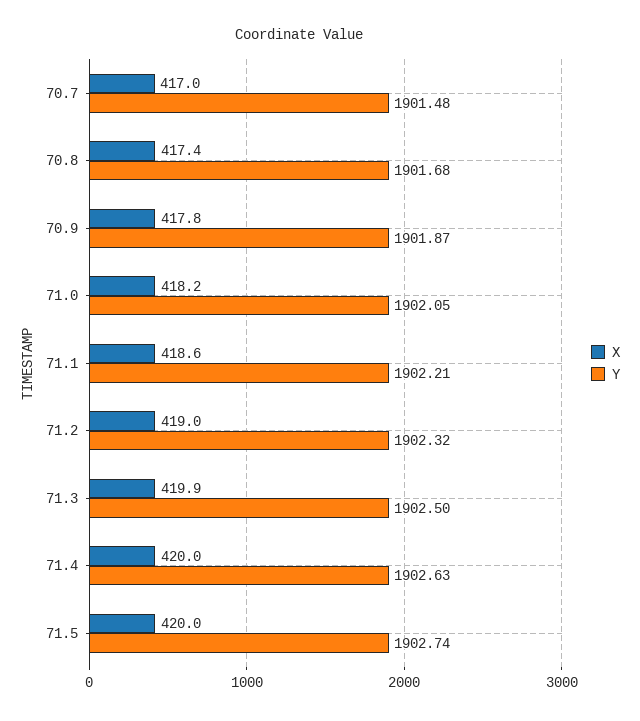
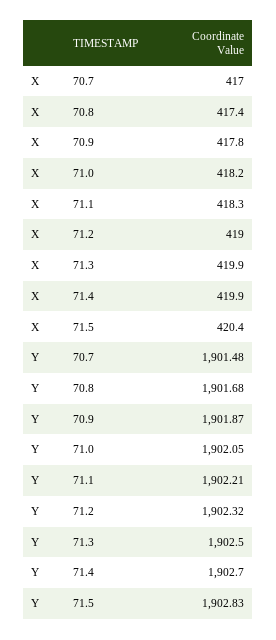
X, 71.1: 418.6 -> 418.3
X, 71.4: 420 -> 419.9
Y, 71.4: 1902.63 -> 1902.7
X, 71.5: 420 -> 420.4
Y, 71.5: 1902.74 -> 1902.83

